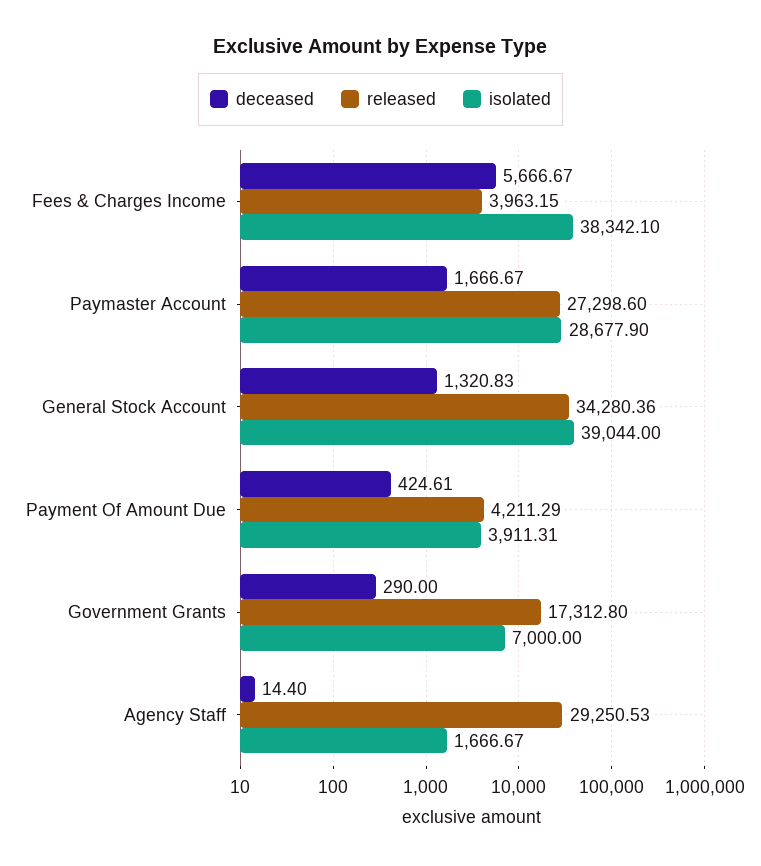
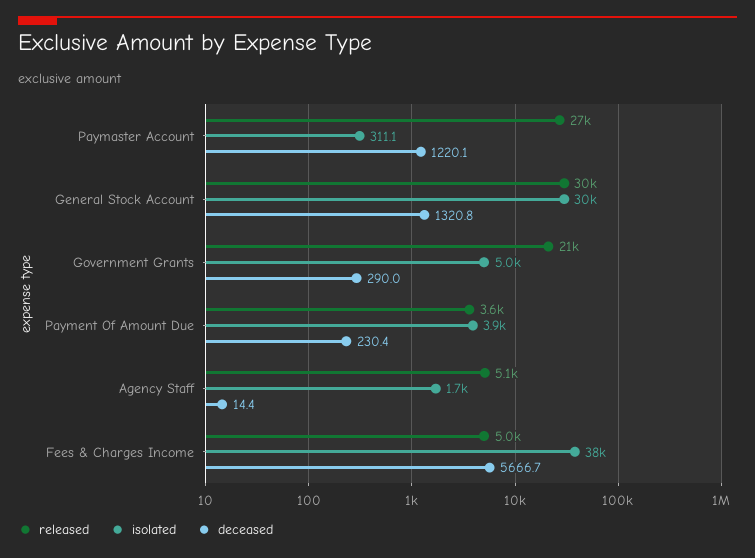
released, Fees & Charges Income: 3963.15 -> 5000
deceased, Paymaster Account: 1666.67 -> 1220.1
isolated, Paymaster Account: 28677.9 -> 311.1
released, General Stock Account: 34280.36 -> 30000
isolated, General Stock Account: 39044 -> 30000
deceased, Payment Of Amount Due: 424.61 -> 230.4
released, Payment Of Amount Due: 4211.29 -> 3600
released, Government Grants: 17312.8 -> 21000
isolated, Government Grants: 7000 -> 5000
released, Agency Staff: 29250.53 -> 5100

